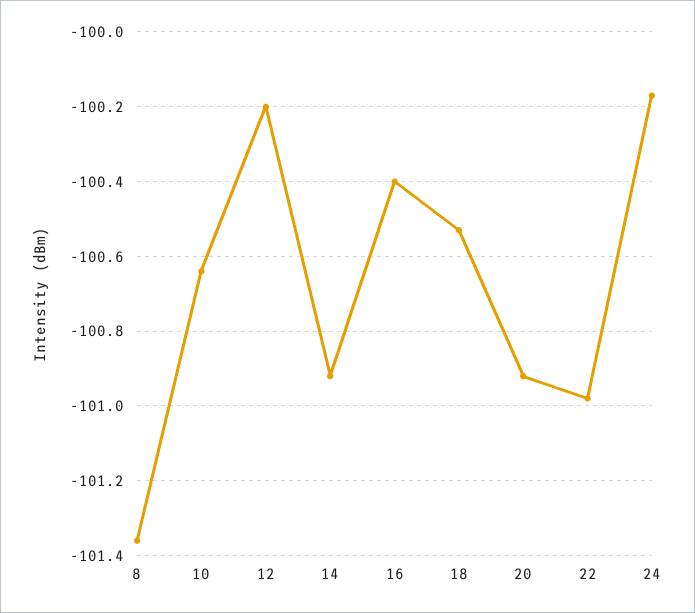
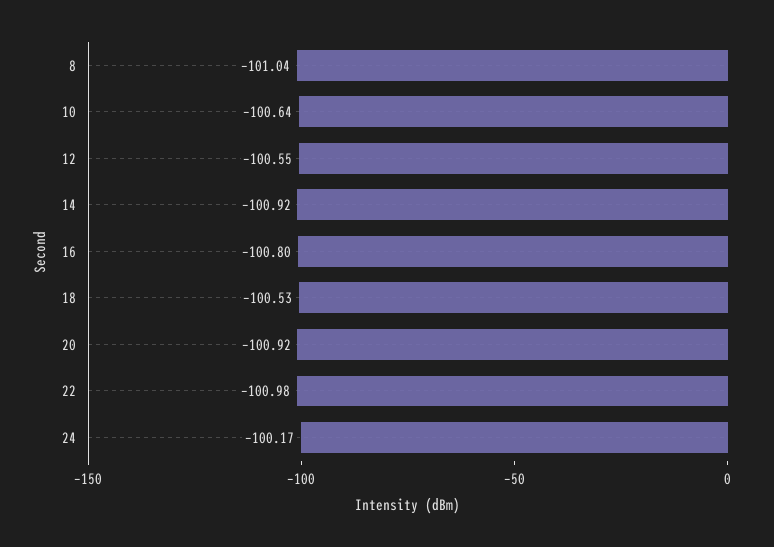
8: -101.35 -> -101.04
12: -100.2 -> -100.55
16: -100.4 -> -100.8

